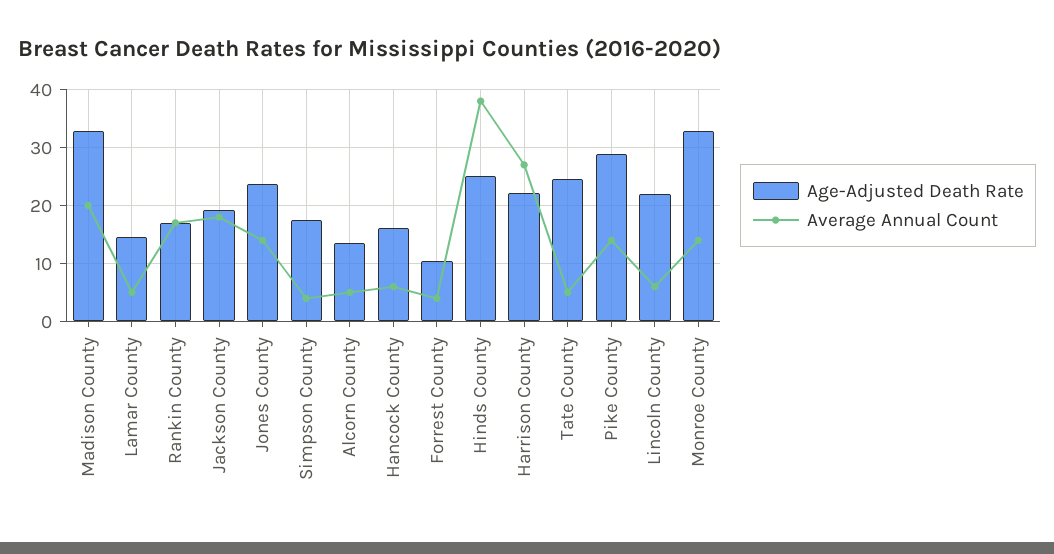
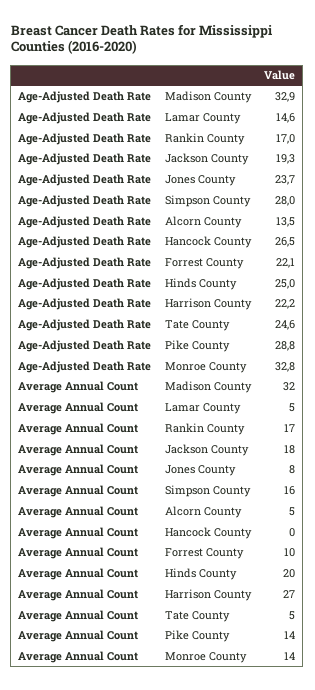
Average Annual Count, Madison County: 20 -> 32
Average Annual Count, Jones County: 14 -> 8
Age-Adjusted Death Rate, Simpson County: 18 -> 28
Average Annual Count, Simpson County: 4 -> 16
Age-Adjusted Death Rate, Hancock County: 16 -> 26.5
Average Annual Count, Hancock County: 6 -> 0
Age-Adjusted Death Rate, Forrest County: 10 -> 22.1
Average Annual Count, Forrest County: 4 -> 10
Average Annual Count, Hinds County: 38 -> 20
Age-Adjusted Death Rate, Lincoln County: 22 -> none
Average Annual Count, Lincoln County: 6 -> none

